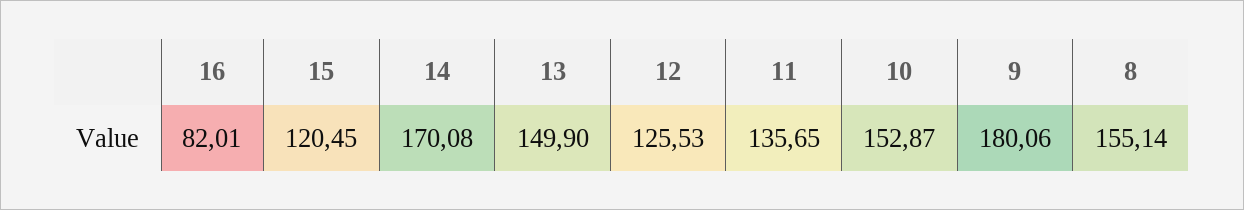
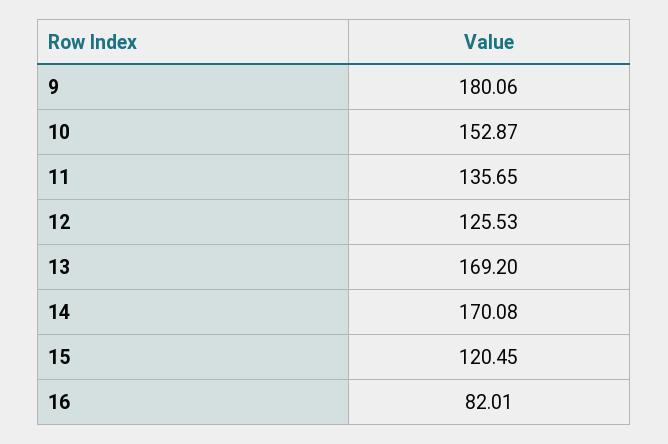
13: 149.9 -> 169.2
8: 155.14 -> none

